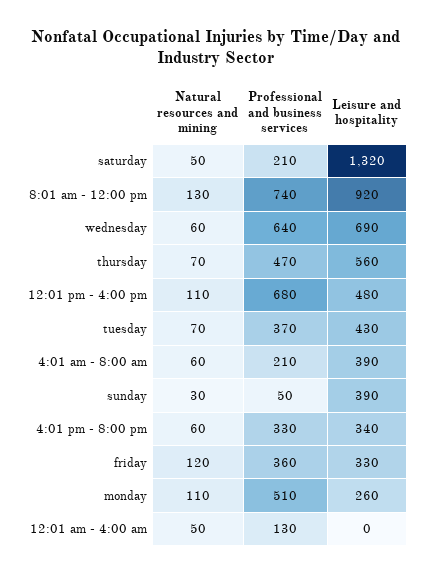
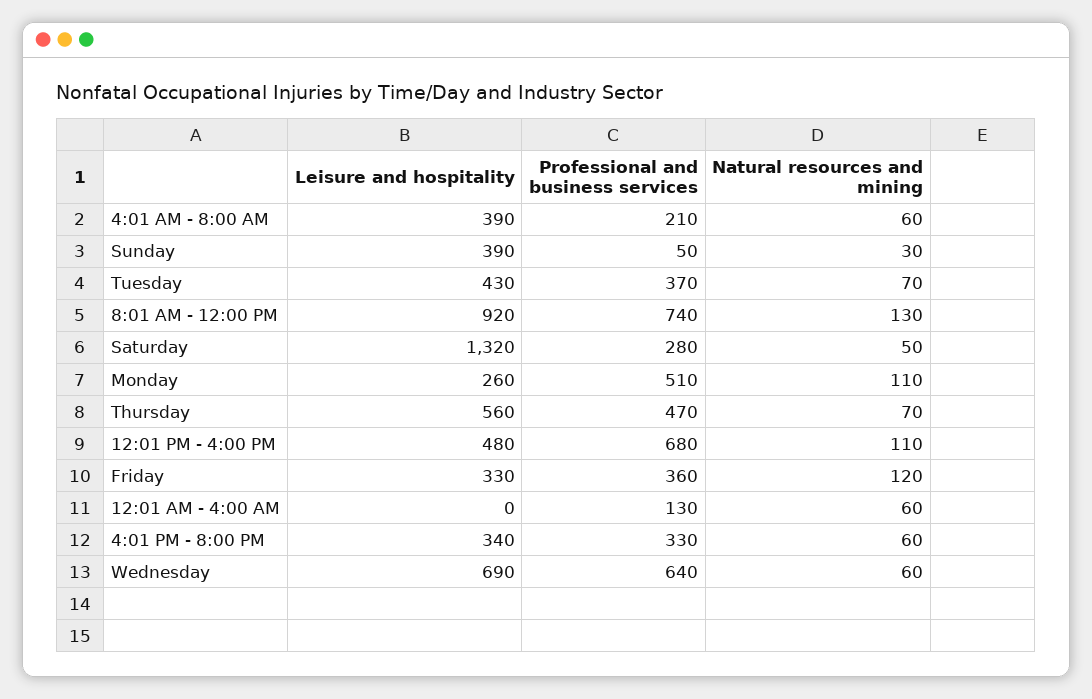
Professional and business services, saturday: 210 -> 280
Natural resources and mining, 12:01 am - 4:00 am: 50 -> 60

